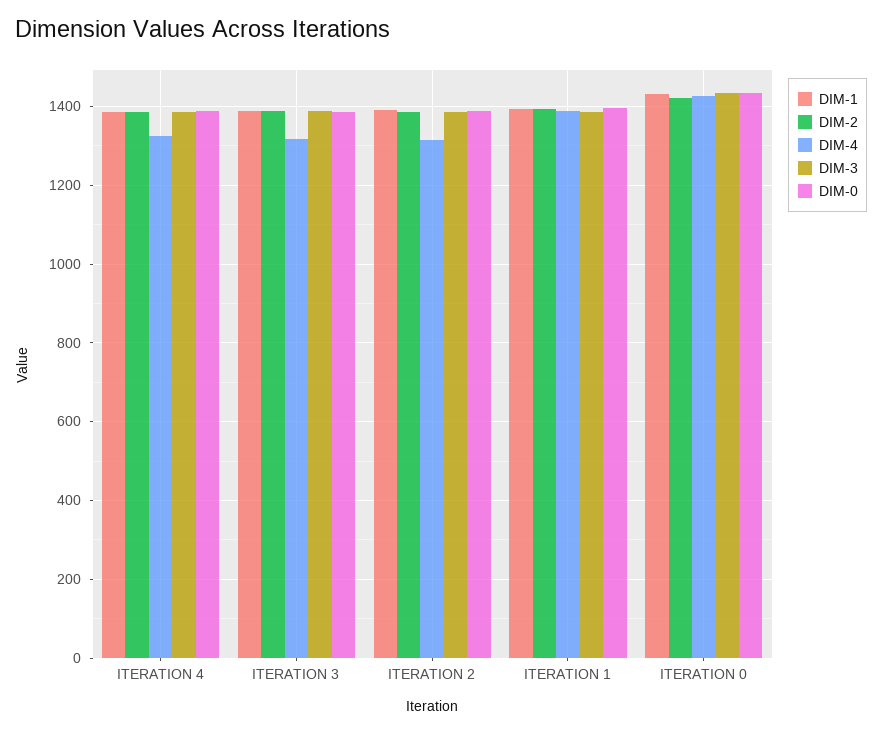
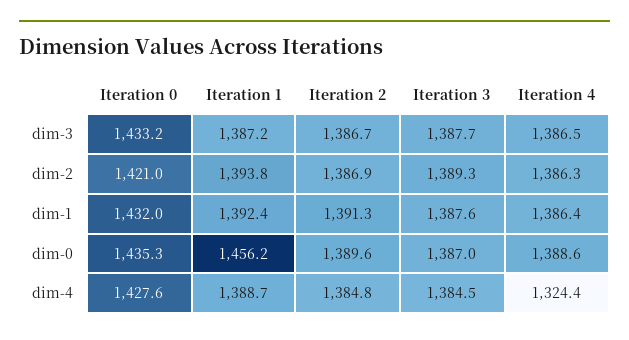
DIM-4, ITERATION 3: 1320 -> 1384.5
DIM-4, ITERATION 2: 1320 -> 1384.8
DIM-0, ITERATION 1: 1400 -> 1456.2

